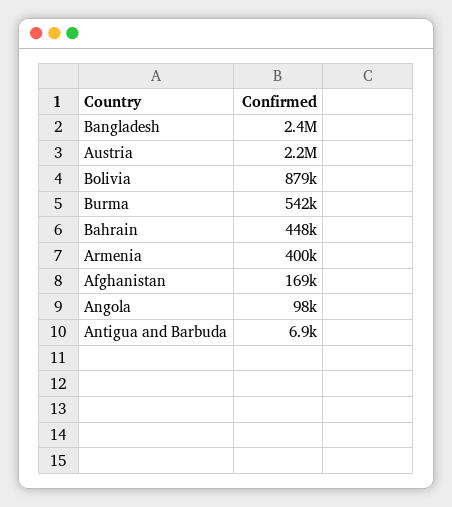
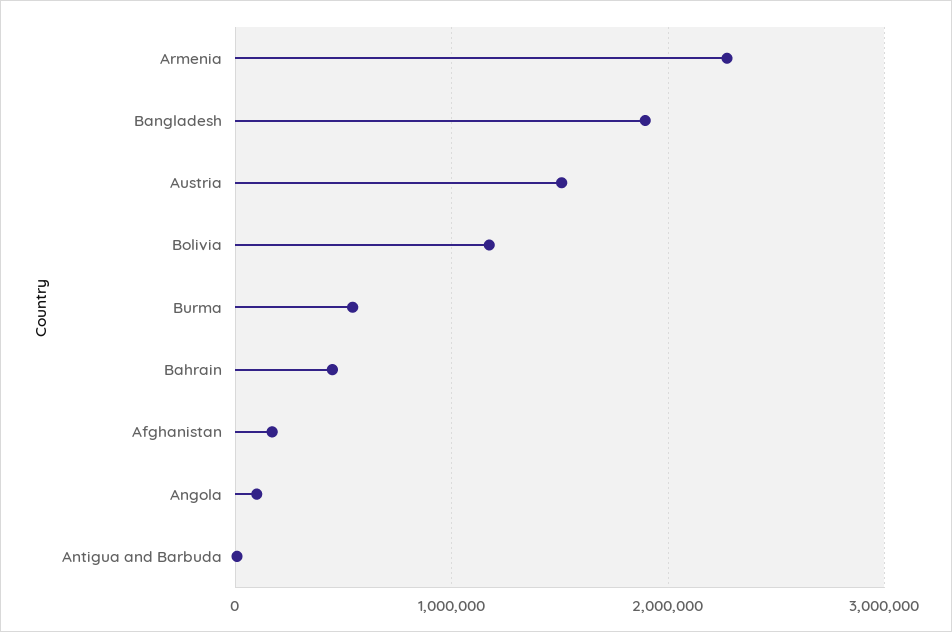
Bangladesh: 2400000 -> 1900000
Austria: 2200000 -> 1500000
Bolivia: 879000 -> 1200000
Armenia: 400000 -> 2300000

